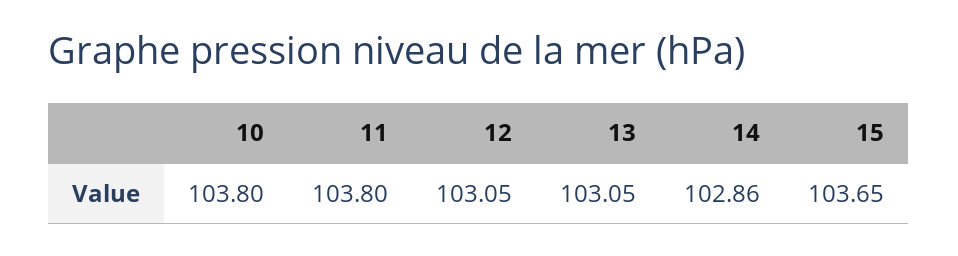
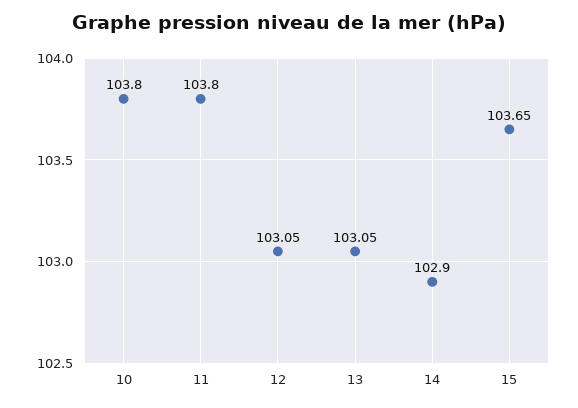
14: 102.86 -> 102.9

